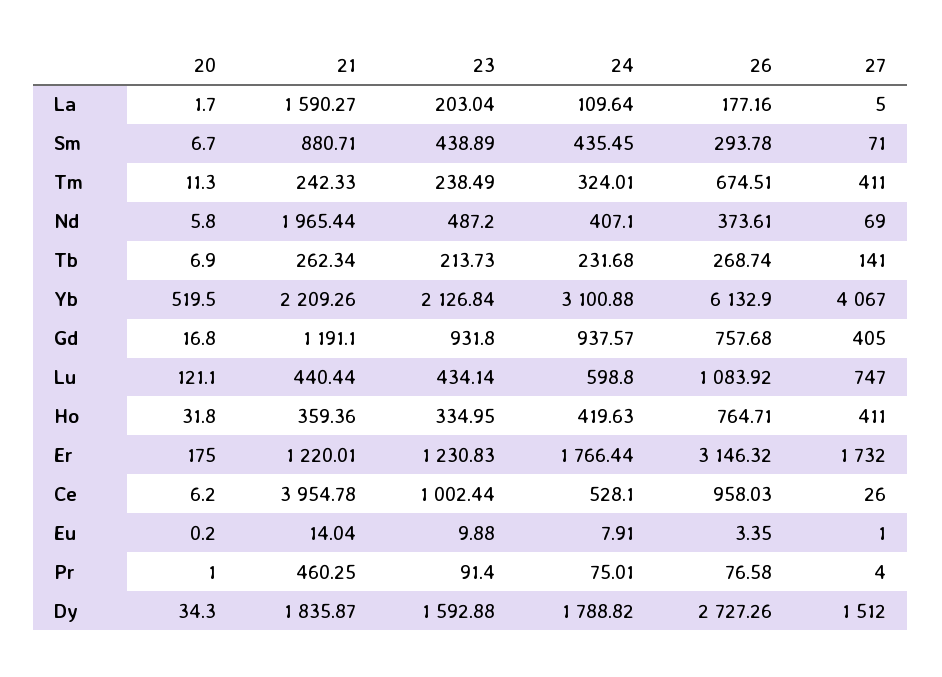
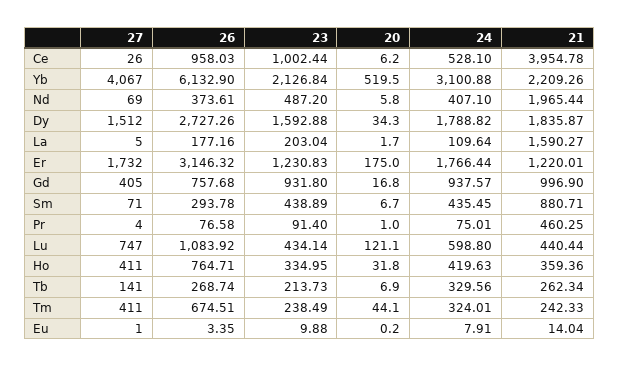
20, Tm: 11.3 -> 44.1
24, Tb: 231.68 -> 329.56
21, Gd: 1191.1 -> 996.9

